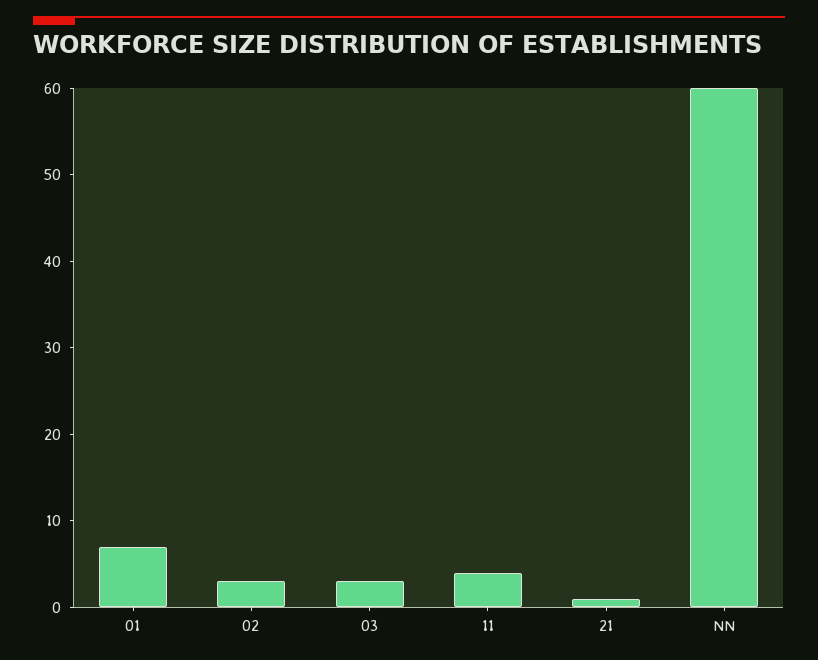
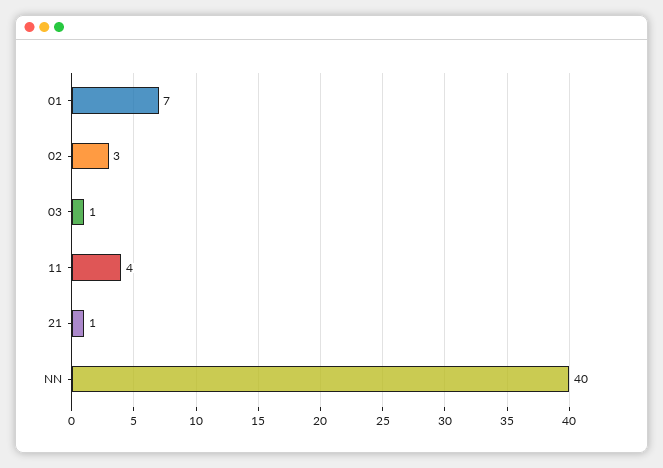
03: 3 -> 1
NN: 60 -> 40

